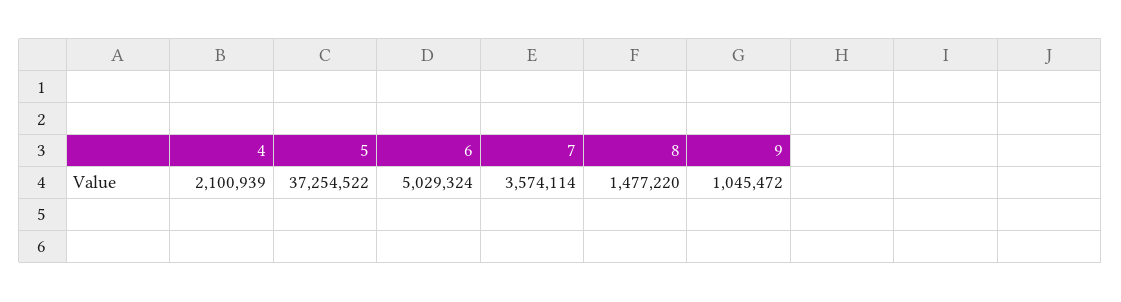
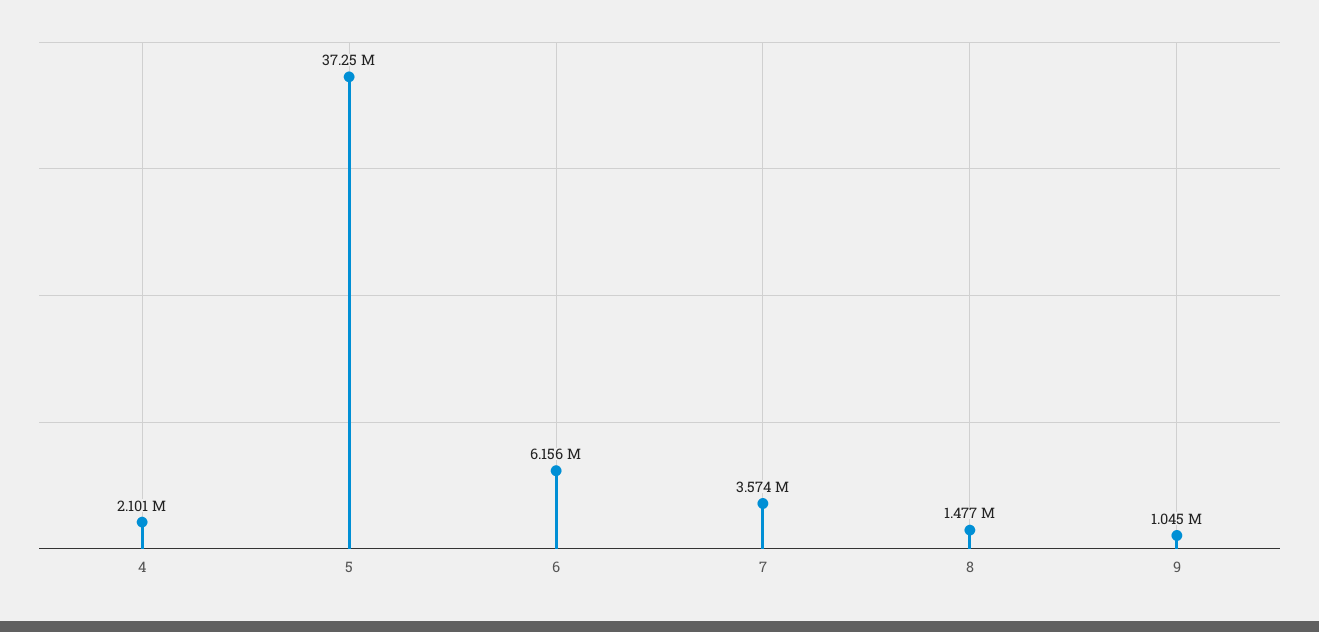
6: 5029324 -> 6156000

